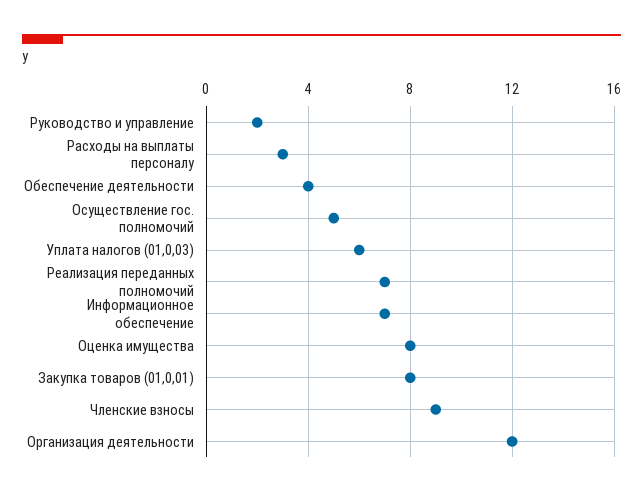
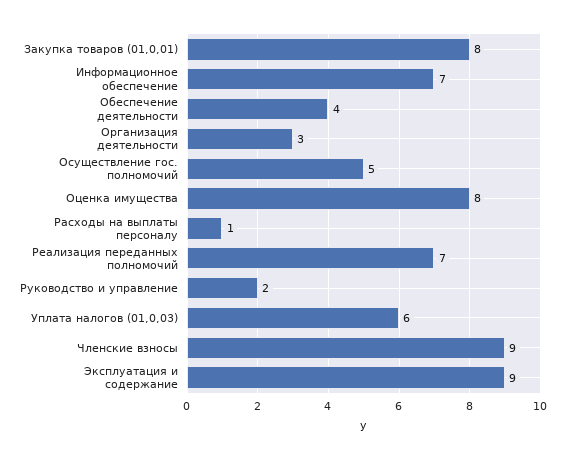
Расходы на выплаты персоналу: 3 -> 1
Организация деятельности: 12 -> 3
Эксплуатация и содержание: none -> 9

